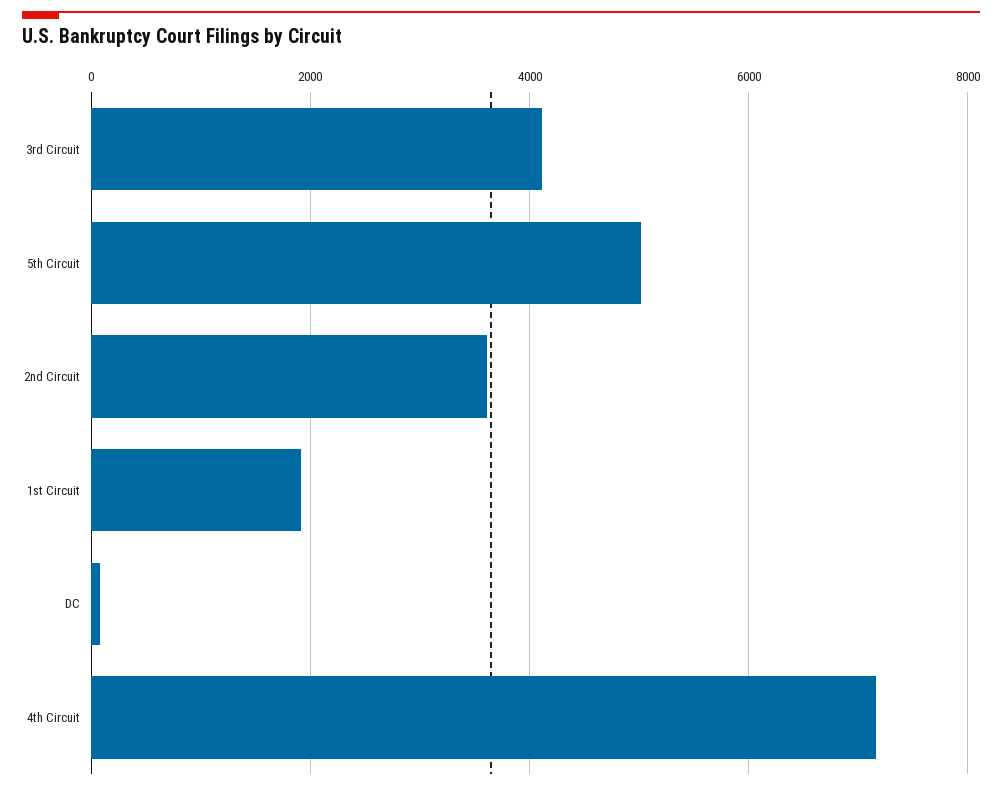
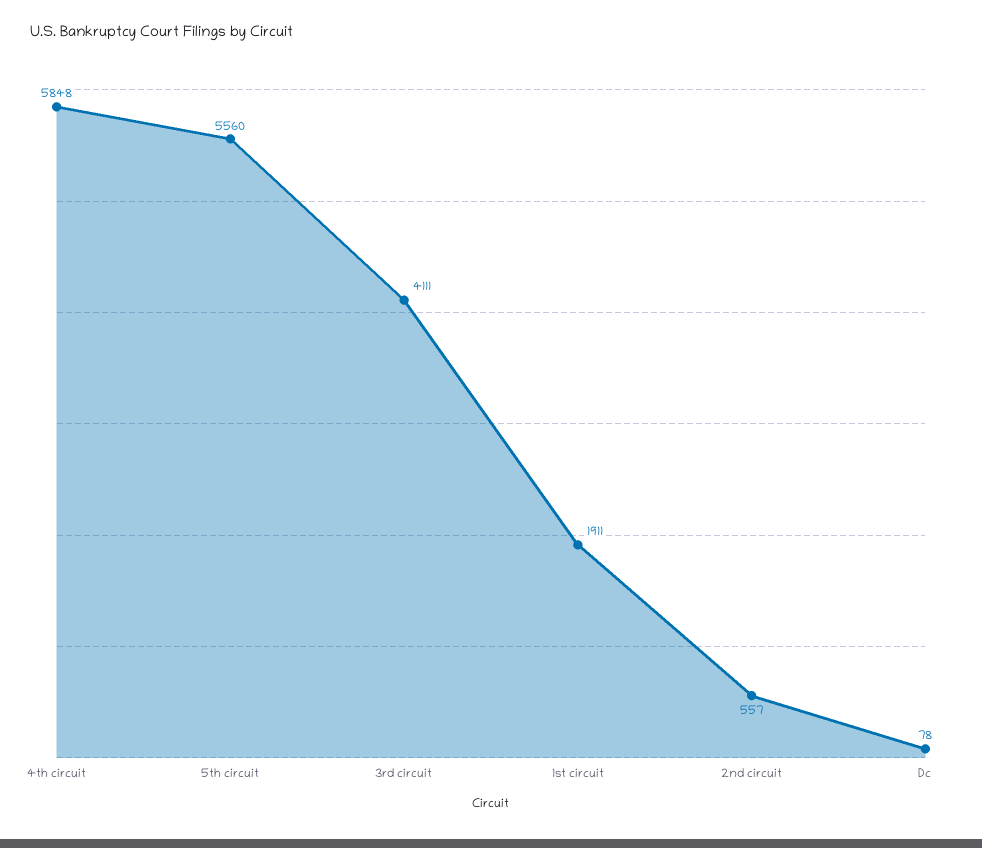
5th Circuit: 5000 -> 5560
2nd Circuit: 3600 -> 557
4th Circuit: 7200 -> 5848

